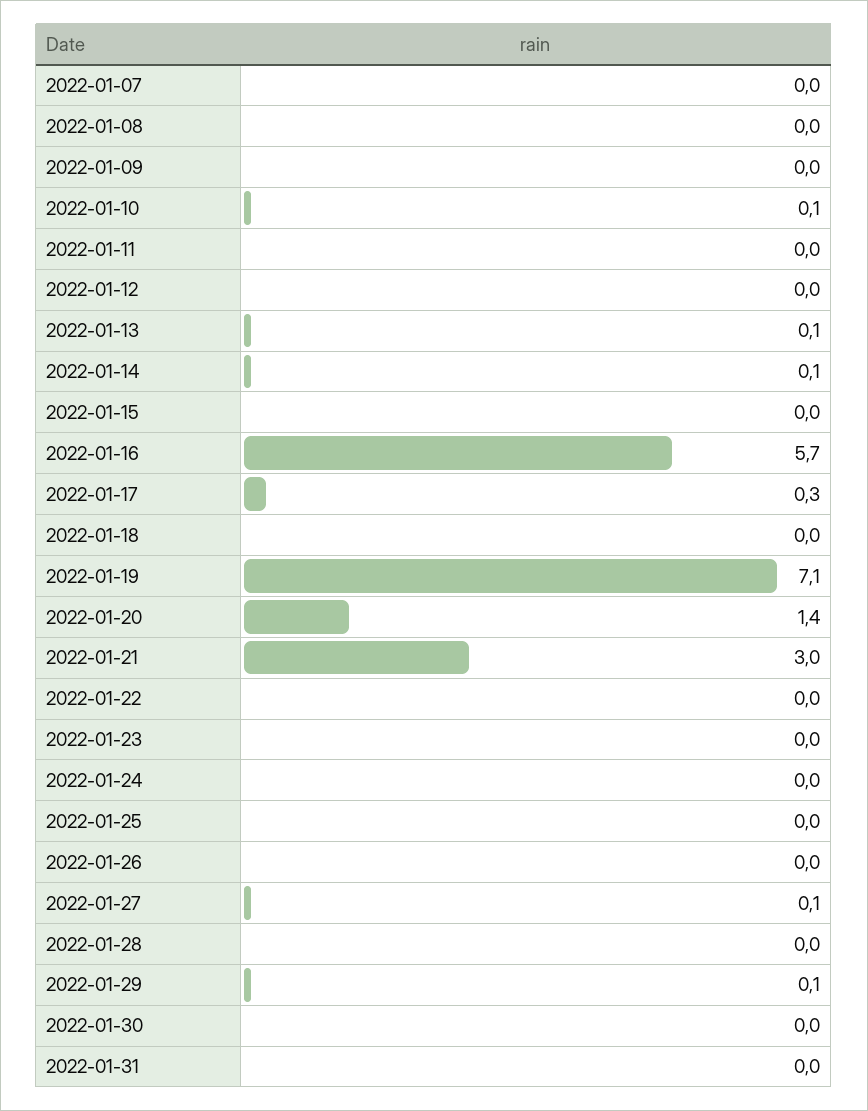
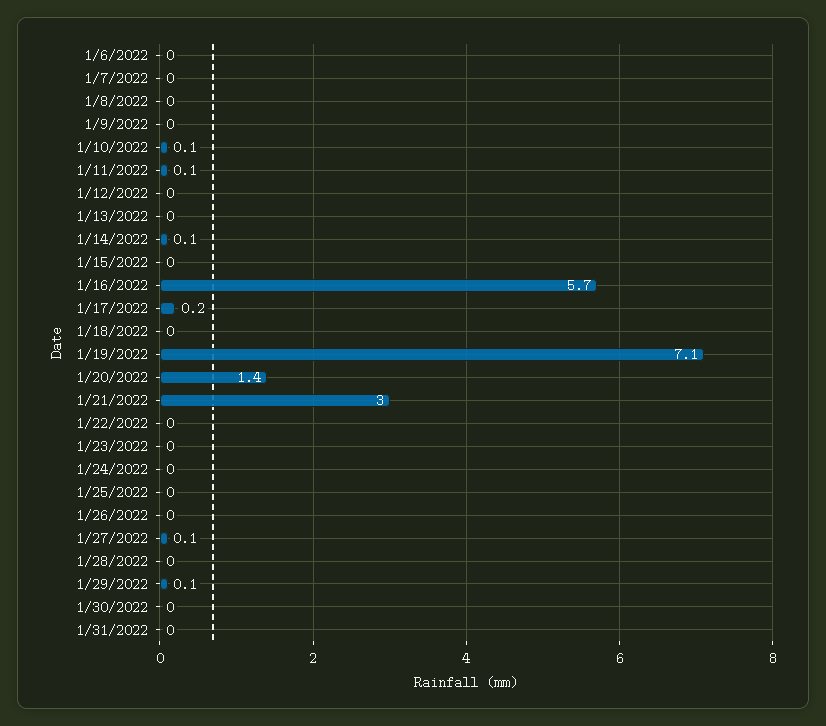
2022-01-11: 0 -> 0.1
2022-01-13: 0.1 -> 0
2022-01-17: 0.3 -> 0.2
1/6/2022: none -> 0

